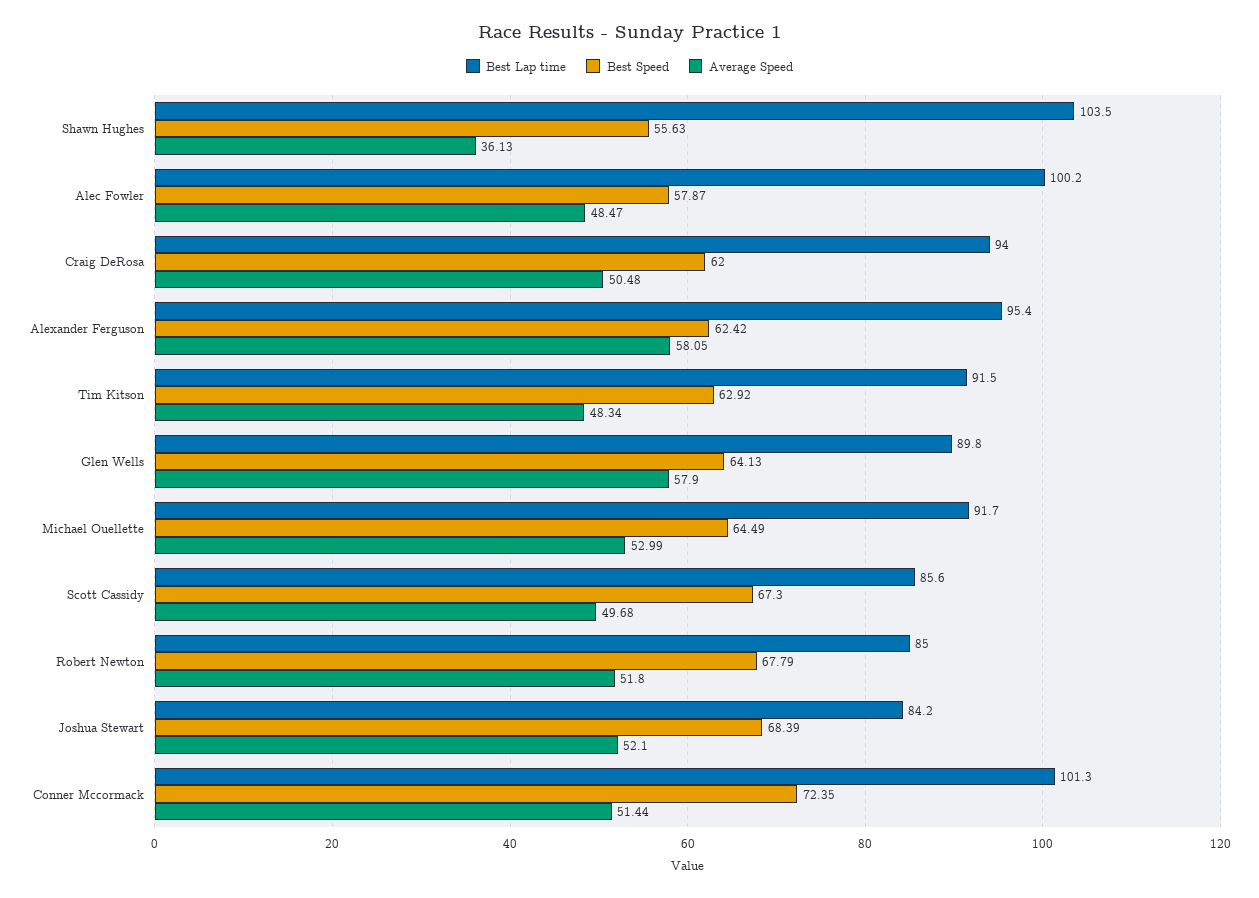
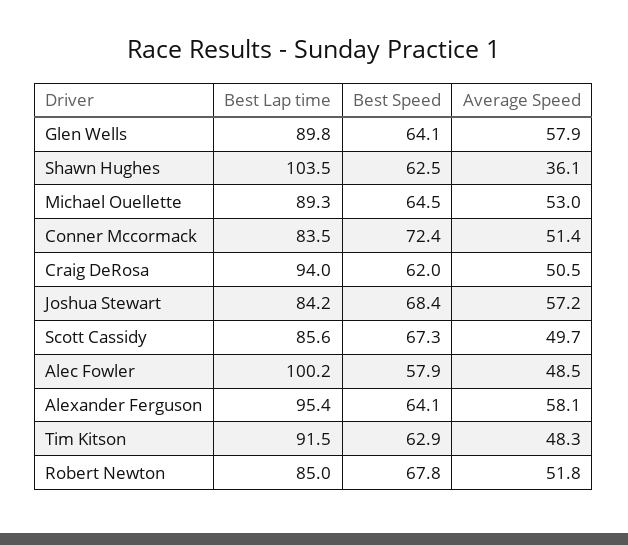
Best Speed, Shawn Hughes: 55.63 -> 62.5
Best Speed, Alexander Ferguson: 62.42 -> 64.1
Best Lap time, Michael Ouellette: 91.7 -> 89.3
Average Speed, Joshua Stewart: 52.1 -> 57.2
Best Lap time, Conner Mccormack: 101.3 -> 83.5

